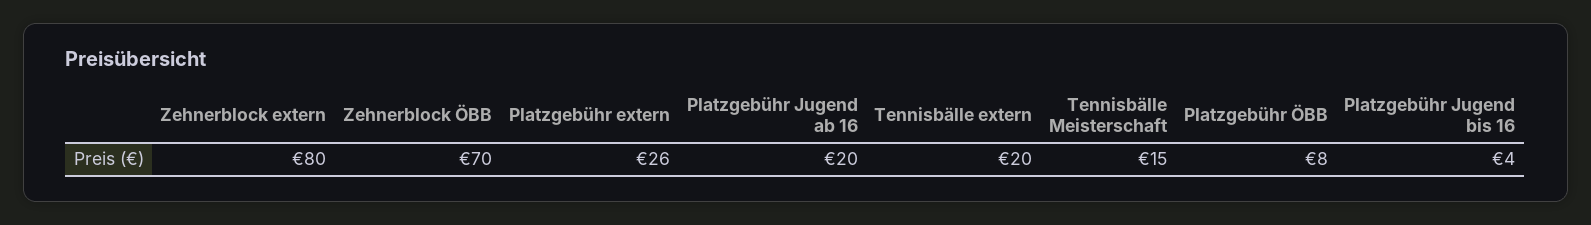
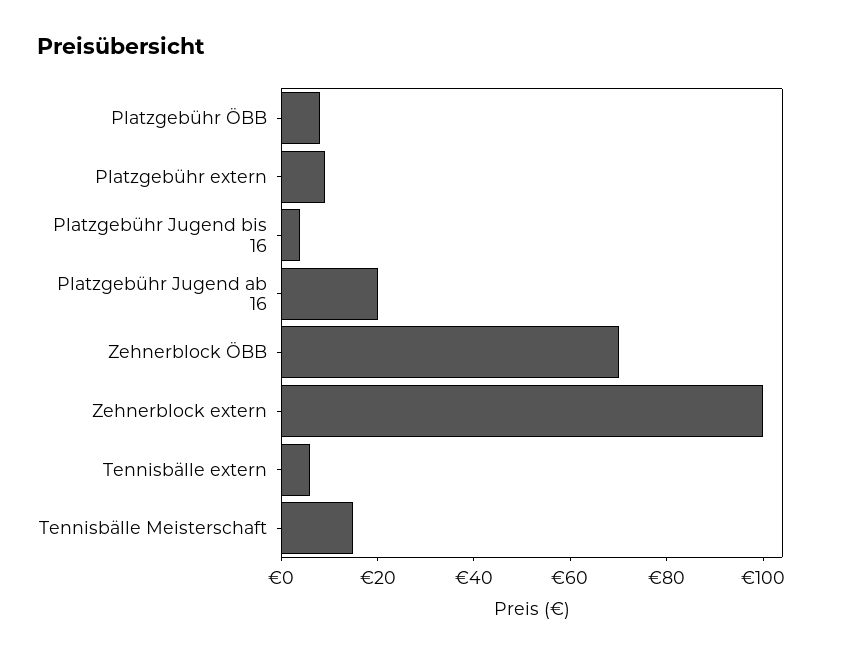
Zehnerblock extern: 80 -> 100
Platzgebühr extern: 26 -> 10
Tennisbälle extern: 20 -> 5

